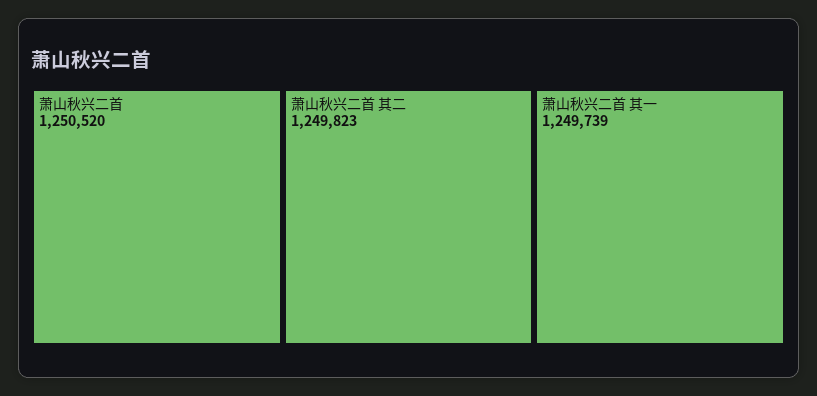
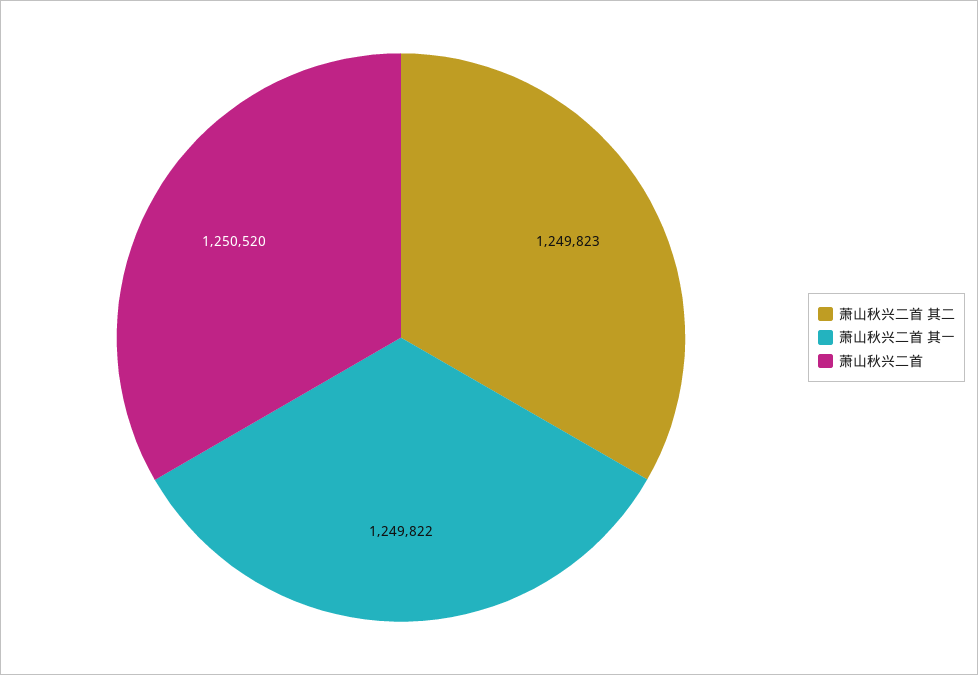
萧山秋兴二首 其一: 1249739 -> 1249822

